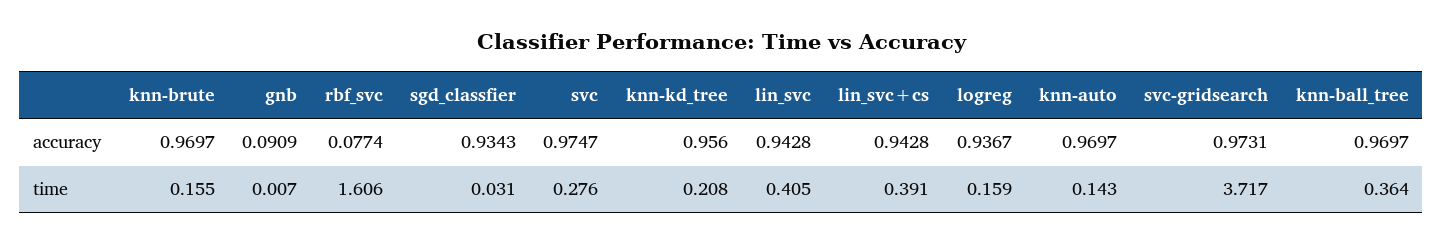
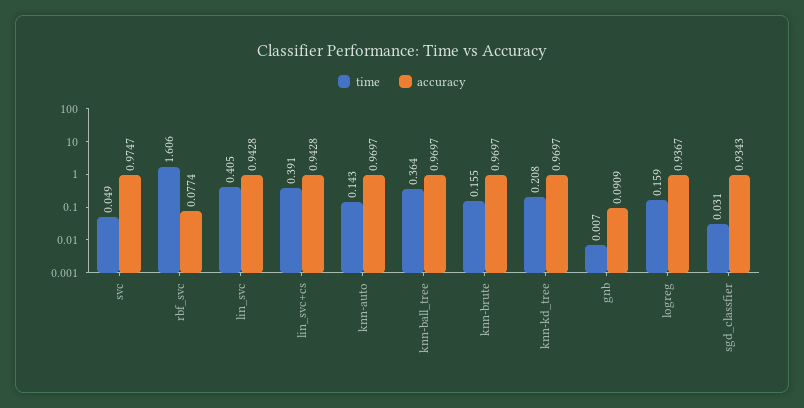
accuracy, knn-kd_tree: 0.956 -> 0.9697
accuracy, svc-gridsearch: 0.9731 -> none
time, svc: 0.276 -> 0.049
time, svc-gridsearch: 3.717 -> none

